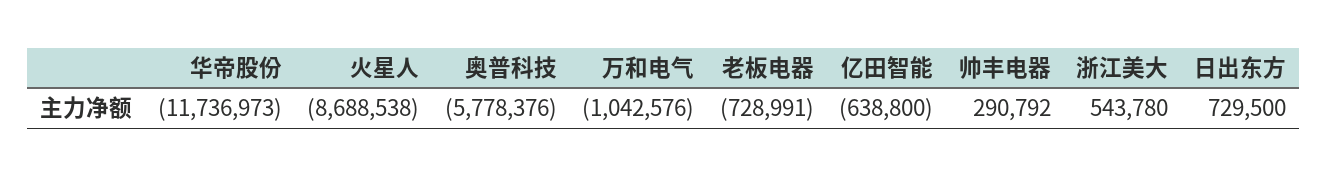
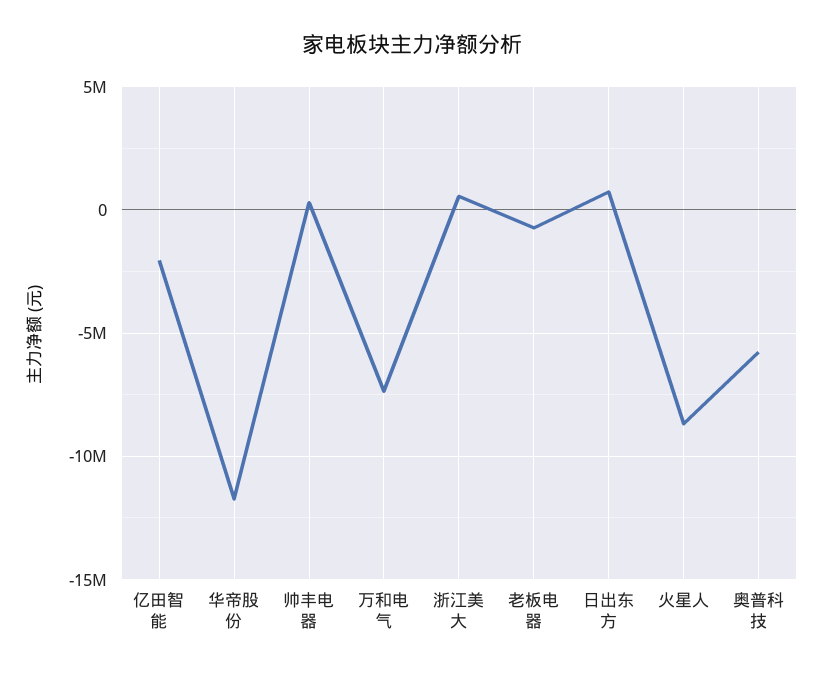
万和电气: -1042576 -> -7500000
亿田智能: -638800 -> -2000000

